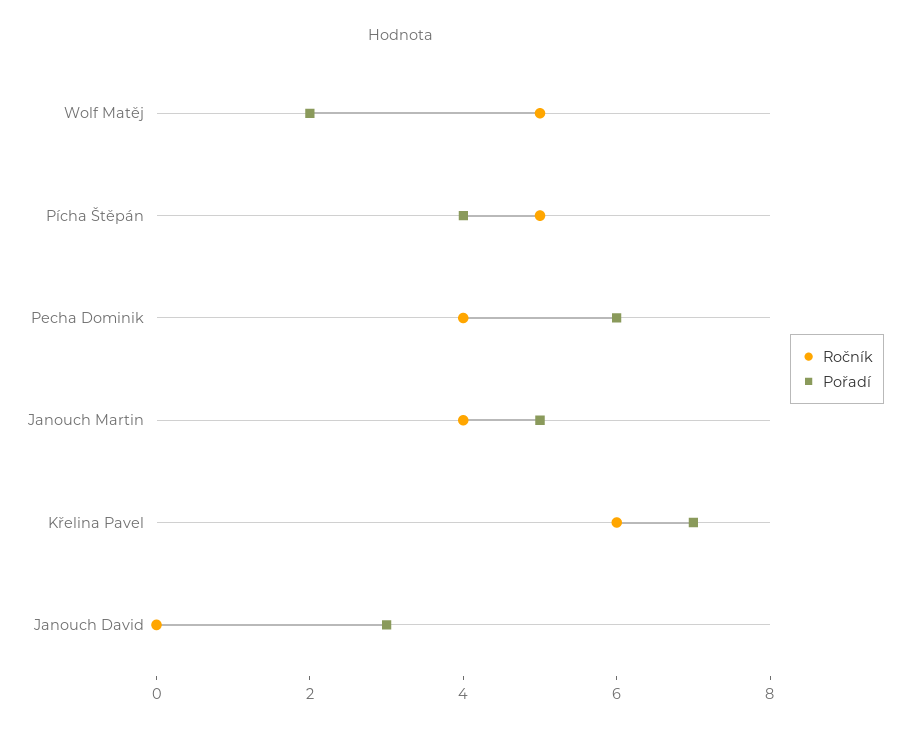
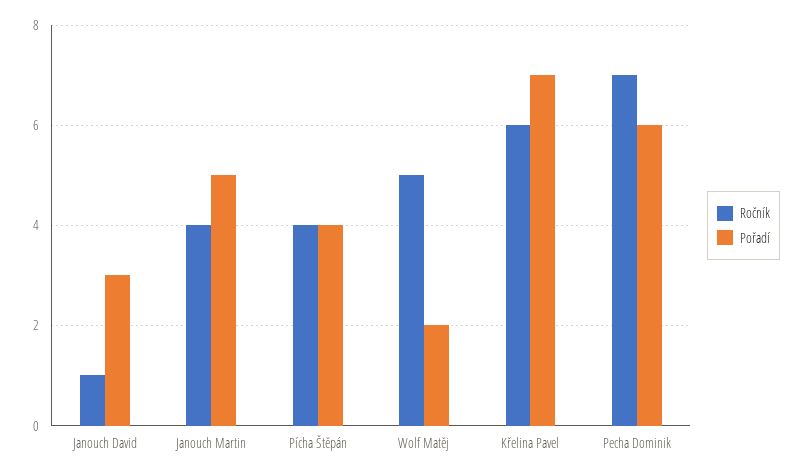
Ročník, Pícha Štěpán: 5 -> 4
Ročník, Pecha Dominik: 4 -> 7
Ročník, Janouch David: 0 -> 1

